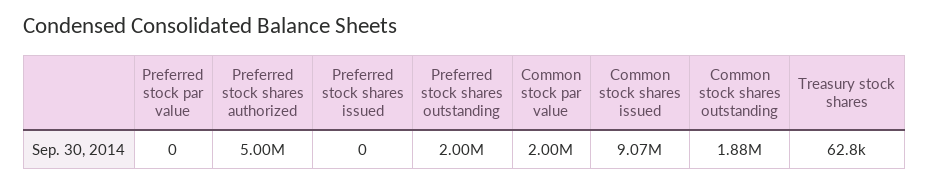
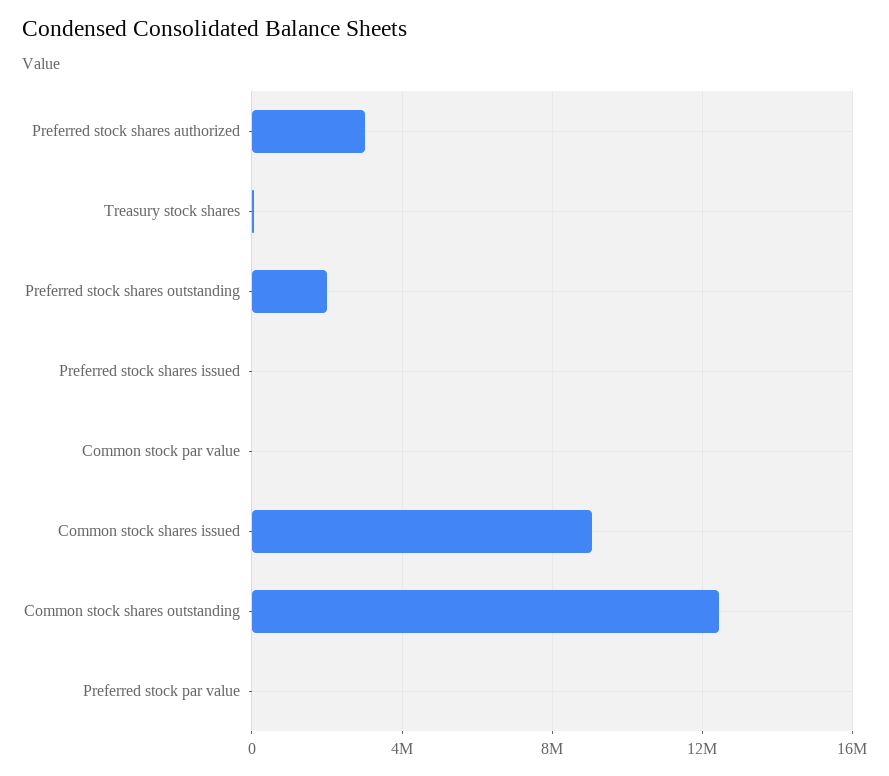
Preferred stock shares authorized: 5000000 -> 3000000
Common stock par value: 2000000 -> 0
Common stock shares outstanding: 1880000 -> 12500000

